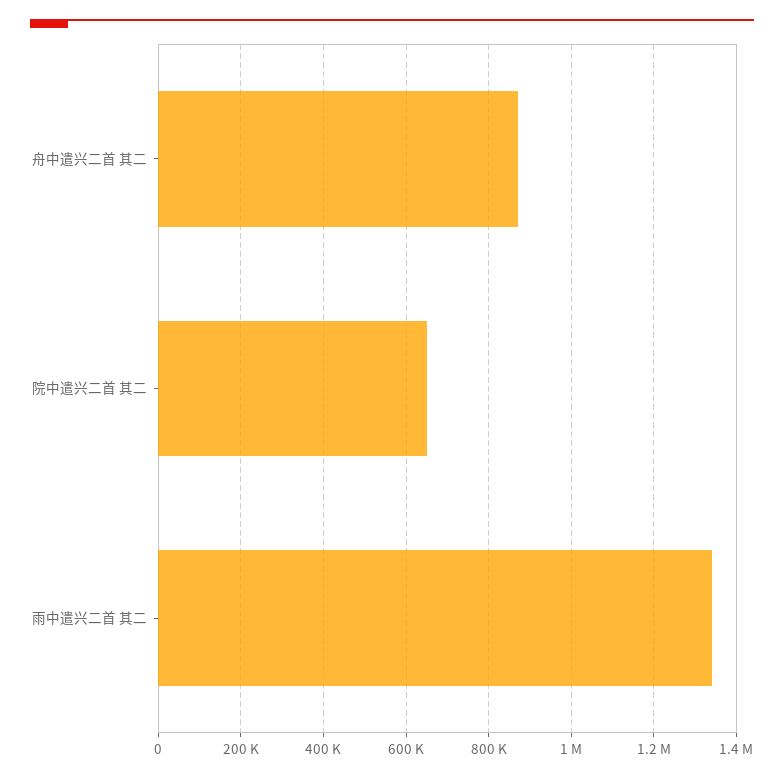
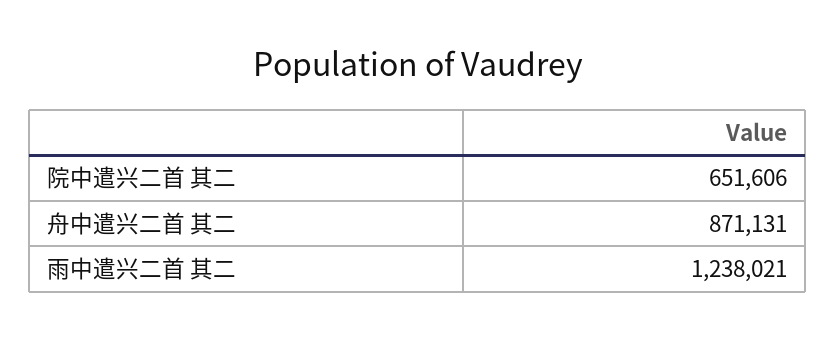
雨中遣兴二首 其二: 1340000 -> 1238021

